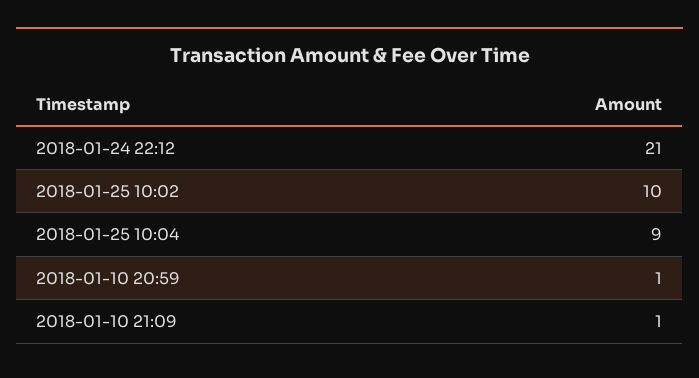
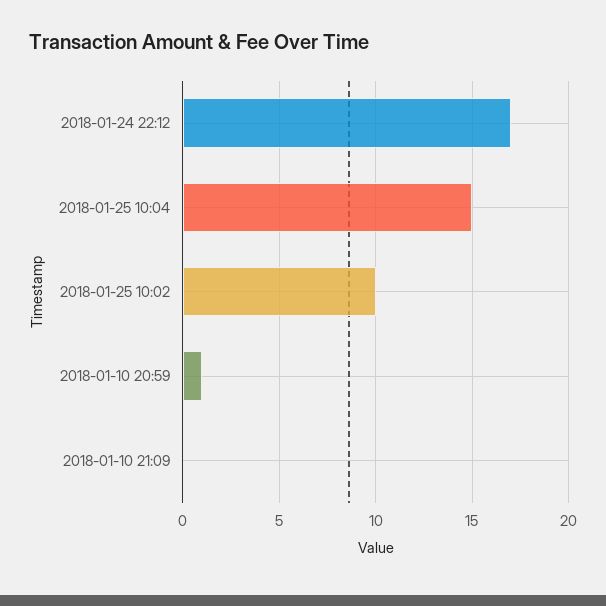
2018-01-24 22:12: 21 -> 17
2018-01-25 10:04: 9 -> 15
2018-01-10 21:09: 1 -> 0

